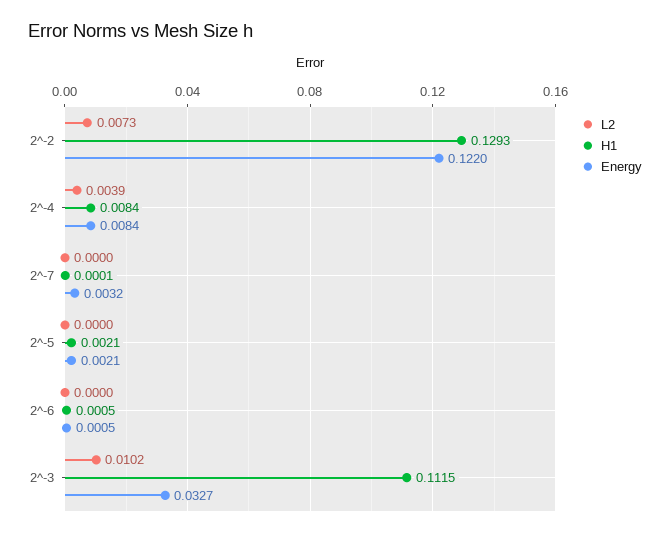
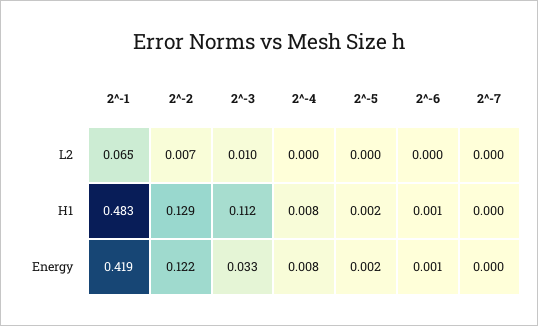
L2, 2^-4: 0.0039 -> 0
Energy, 2^-7: 0.0032 -> 0
L2, 2^-1: none -> 0.065
H1, 2^-1: none -> 0.483
Energy, 2^-1: none -> 0.419

